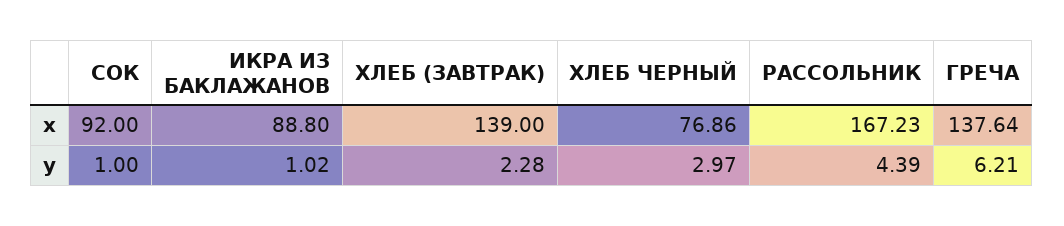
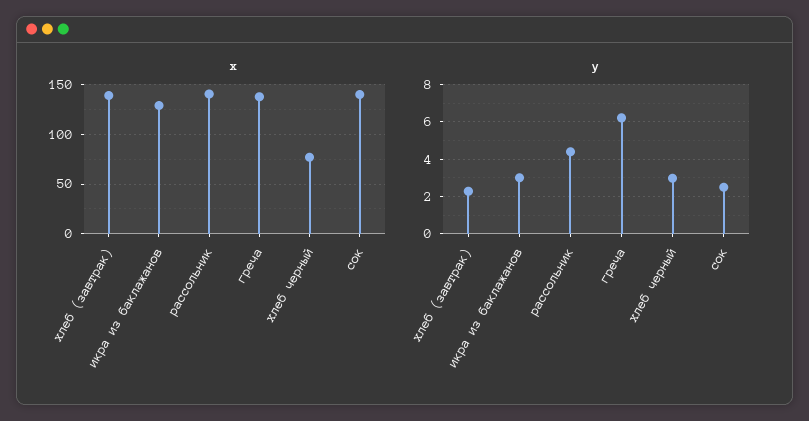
x, СОК: 92 -> 140
x, ИКРА ИЗ БАКЛАЖАНОВ: 88.8 -> 130
x, РАССОЛЬНИК: 167.23 -> 140
y, СОК: 1 -> 2.5
y, ИКРА ИЗ БАКЛАЖАНОВ: 1.02 -> 3

